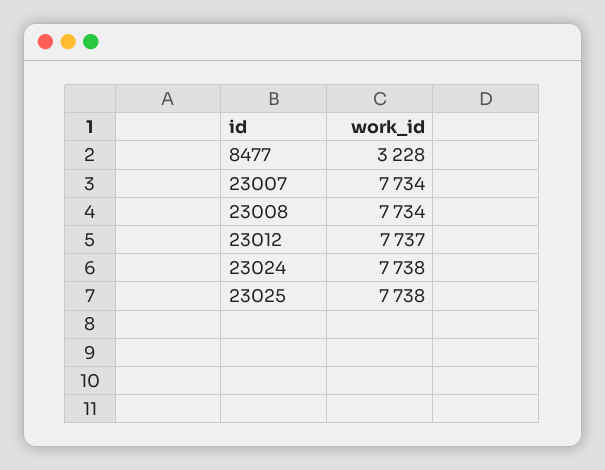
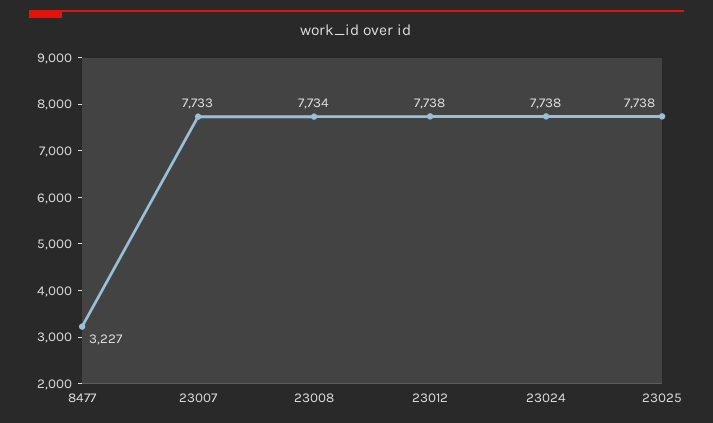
8477: 3228 -> 3227
23007: 7734 -> 7733
23012: 7737 -> 7738

